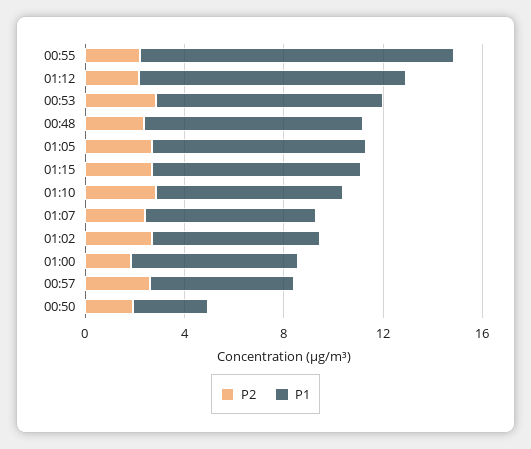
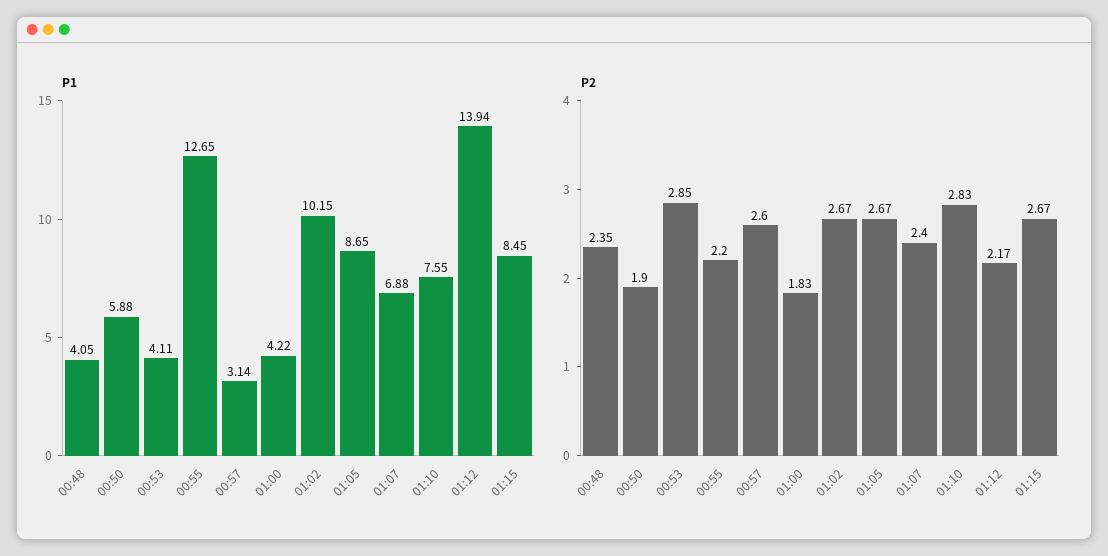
P1, 01:12: 11 -> 13.94
P1, 00:53: 9 -> 4.11
P1, 00:48: 9 -> 4.05
P1, 01:02: 7 -> 10.15
P1, 01:00: 7 -> 4.22
P1, 00:57: 6 -> 3.14
P1, 00:50: 3 -> 5.88

